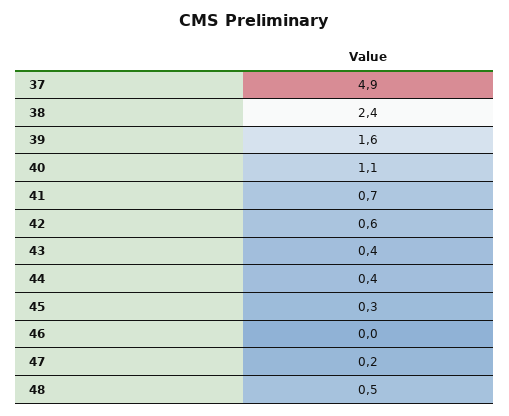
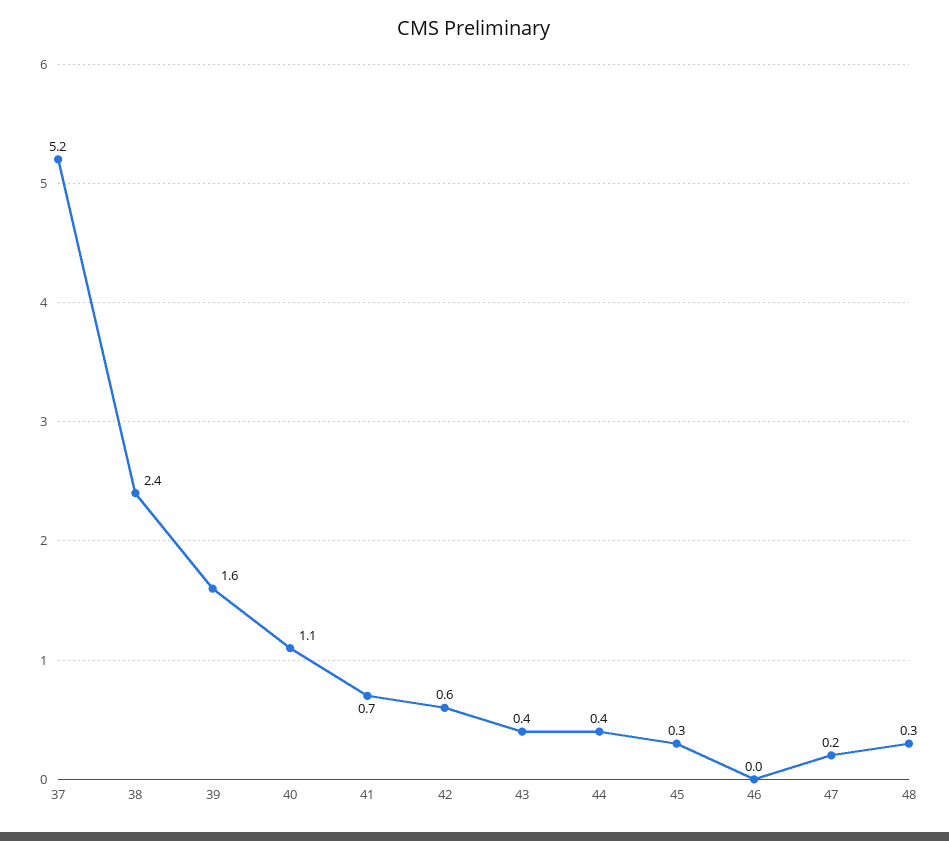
37: 4.9 -> 5.2
48: 0.5 -> 0.3

